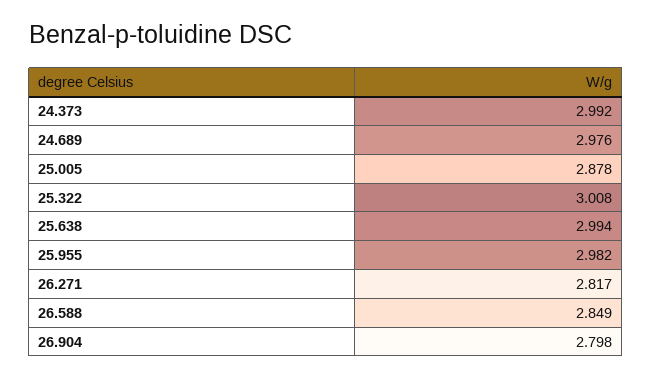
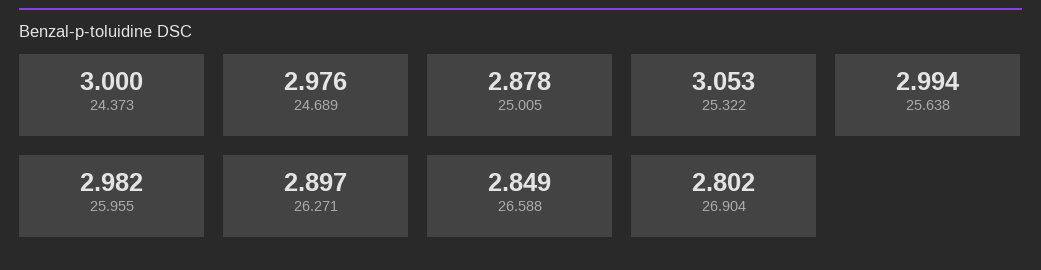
24.373: 2.992 -> 3
25.322: 3.008 -> 3.053
26.271: 2.817 -> 2.897
26.904: 2.798 -> 2.802

